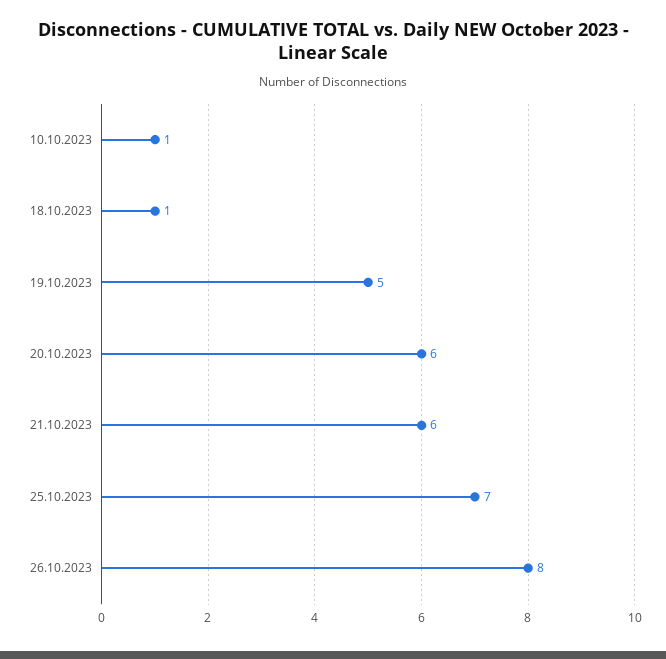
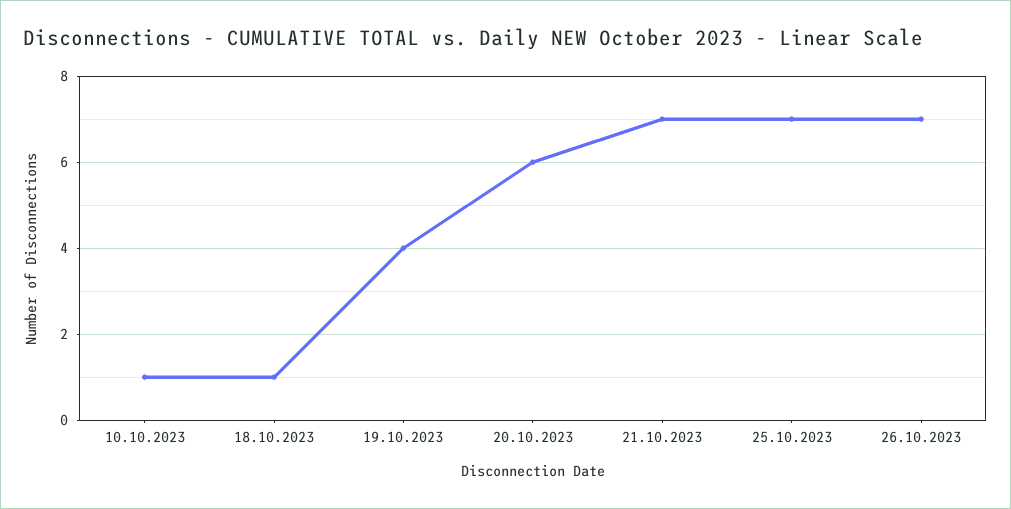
19.10.2023: 5 -> 4
21.10.2023: 6 -> 7
26.10.2023: 8 -> 7

